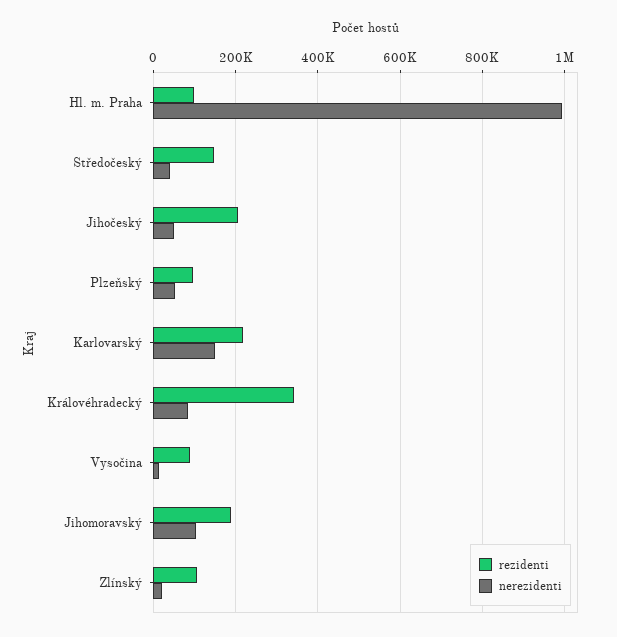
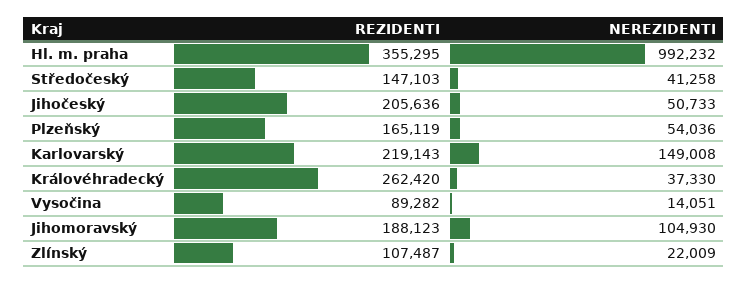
rezidenti, Hl. m. Praha: 100000 -> 355295
rezidenti, Plzeňský: 100000 -> 165119
rezidenti, Královéhradecký: 340000 -> 262420
nerezidenti, Královéhradecký: 80000 -> 37330

